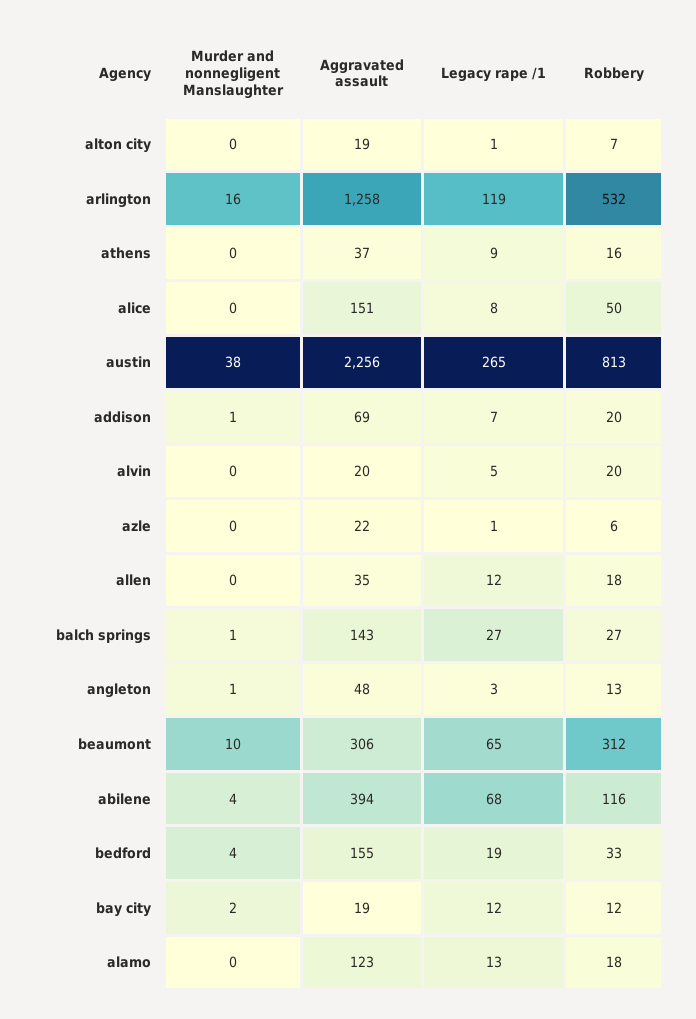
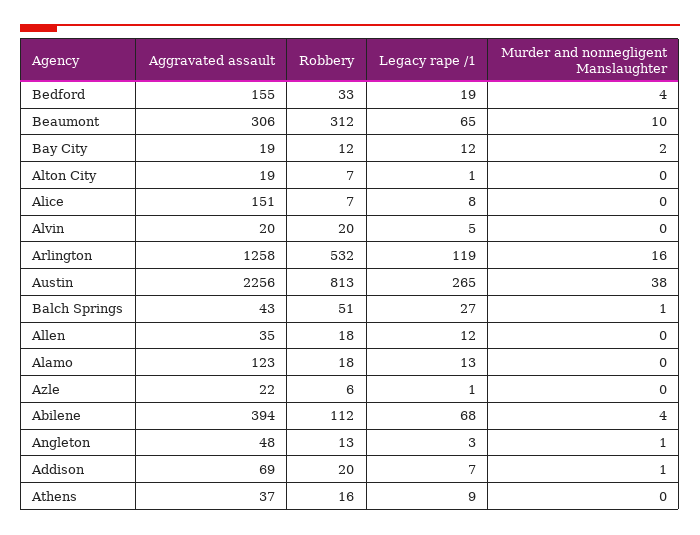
Robbery, alice: 50 -> 7
Aggravated assault, balch springs: 143 -> 43
Robbery, balch springs: 27 -> 51
Robbery, abilene: 116 -> 112

